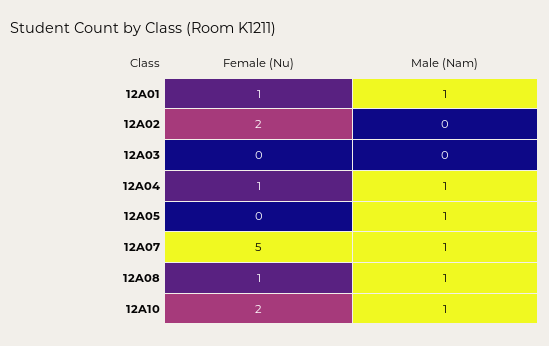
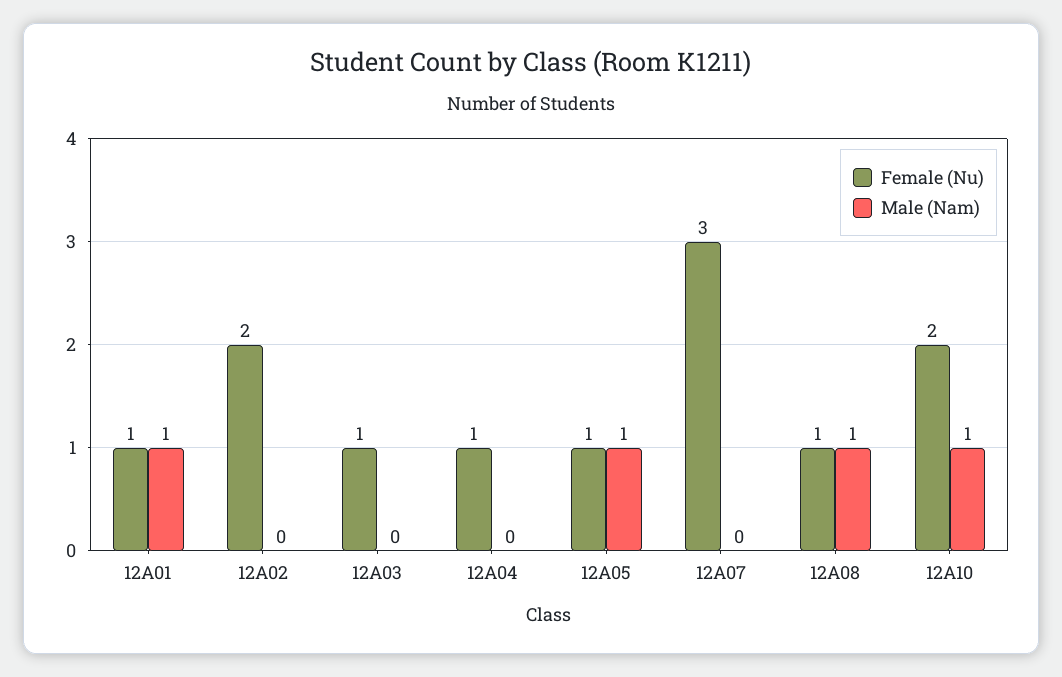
Female (Nu), 12A03: 0 -> 1
Male (Nam), 12A04: 1 -> 0
Female (Nu), 12A05: 0 -> 1
Female (Nu), 12A07: 5 -> 3
Male (Nam), 12A07: 1 -> 0

